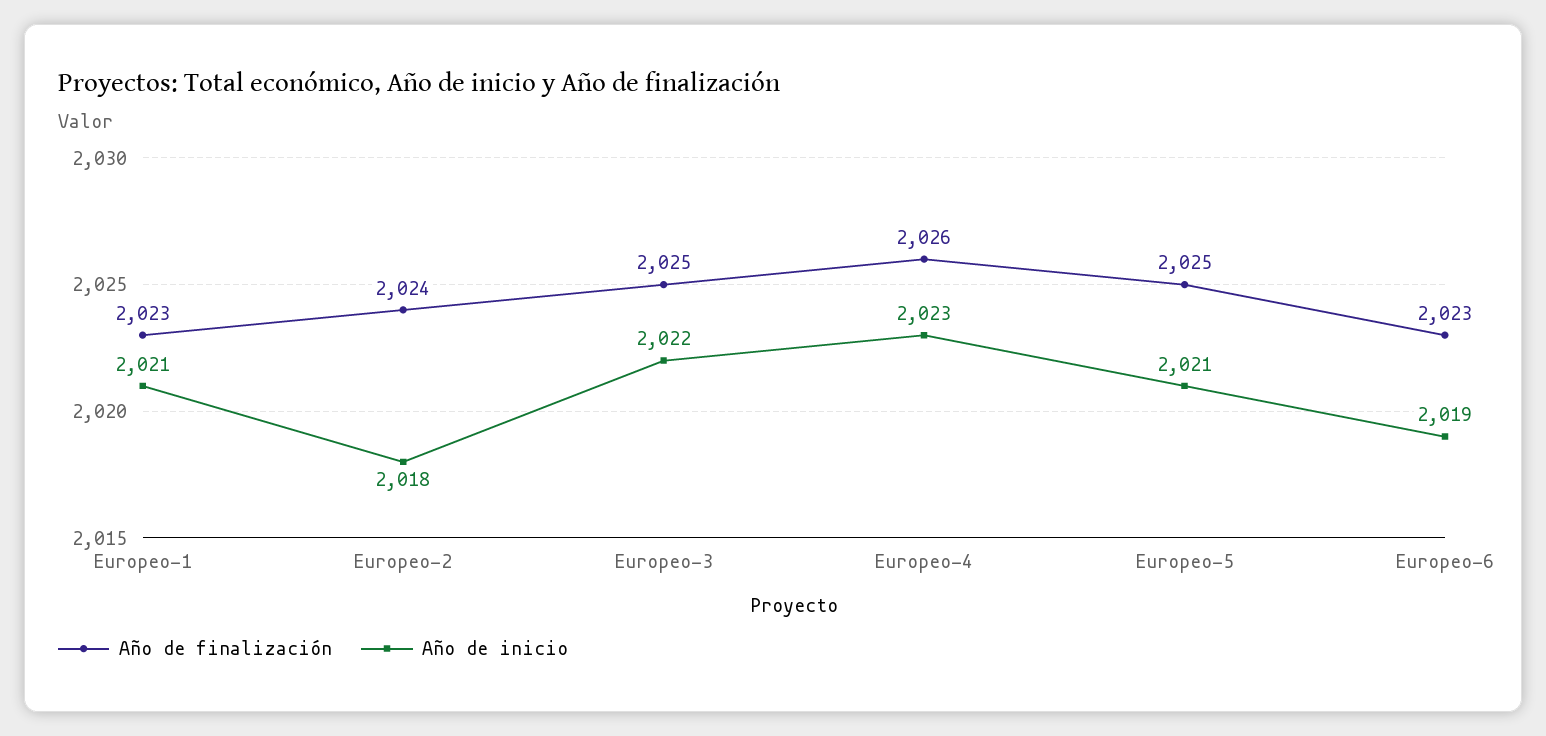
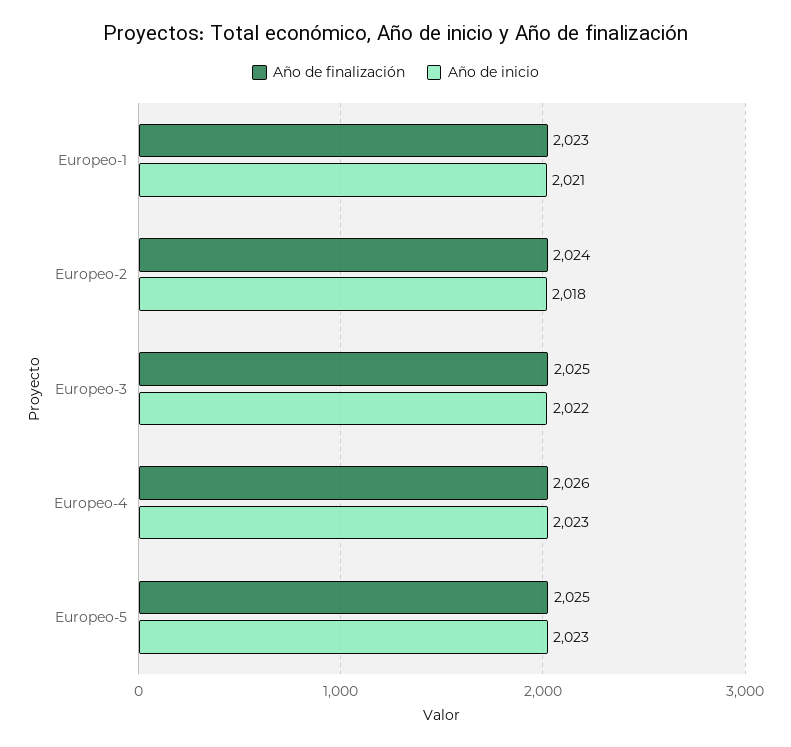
Año de inicio, Europeo-5: 2021 -> 2023
Año de finalización, Europeo-6: 2023 -> none
Año de inicio, Europeo-6: 2019 -> none

